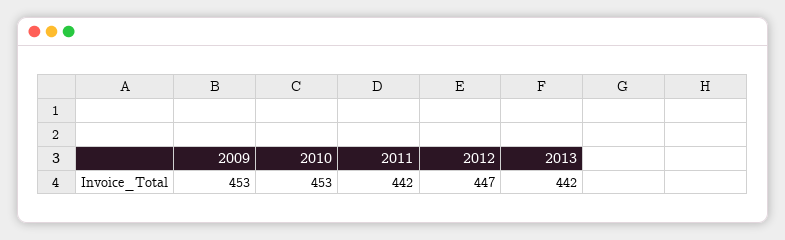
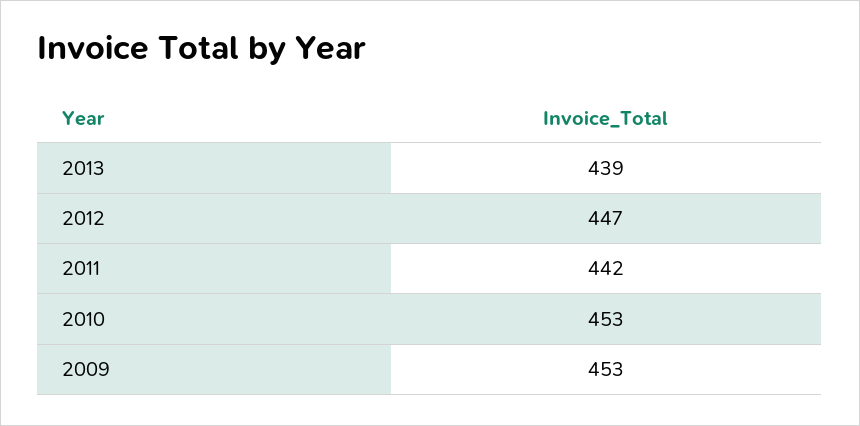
2013: 442 -> 439

